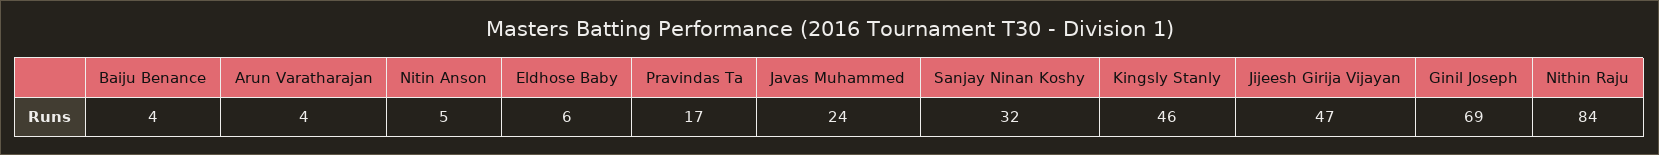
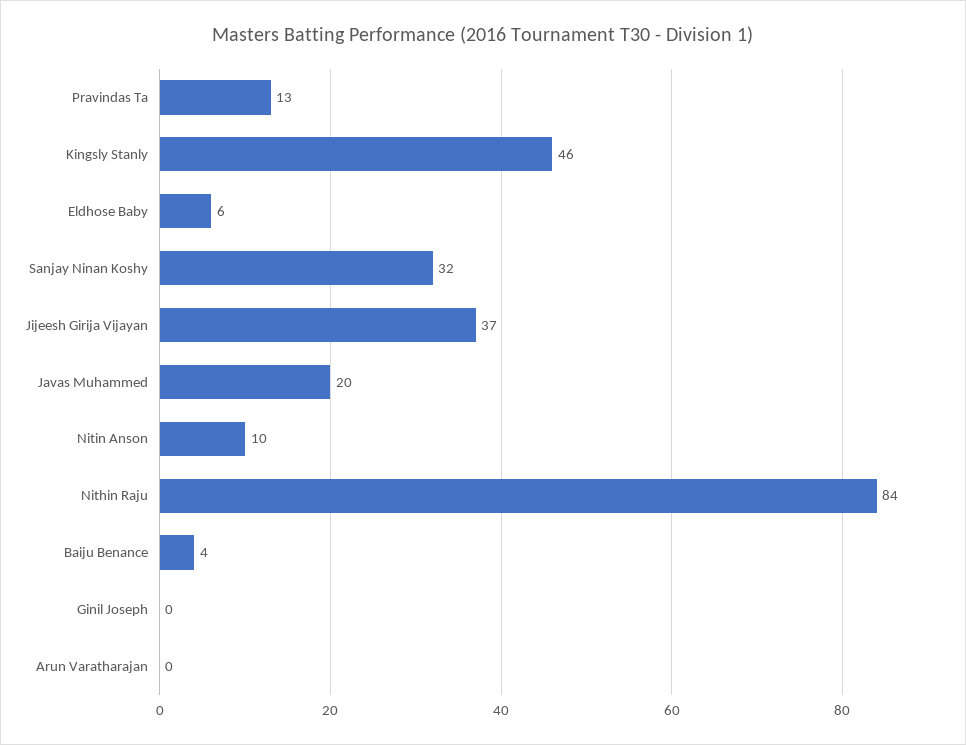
Arun Varatharajan: 4 -> 0
Nitin Anson: 5 -> 10
Pravindas Ta: 17 -> 13
Javas Muhammed: 24 -> 20
Jijeesh Girija Vijayan: 47 -> 37
Ginil Joseph: 69 -> 0

